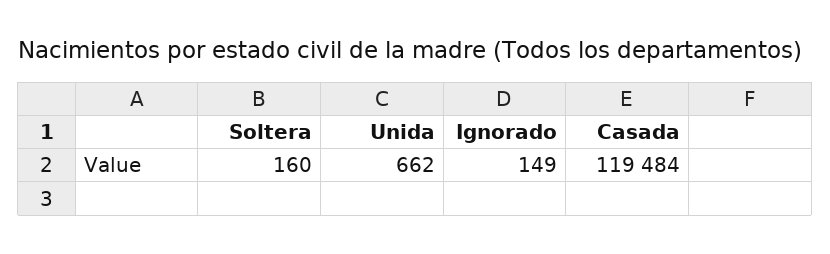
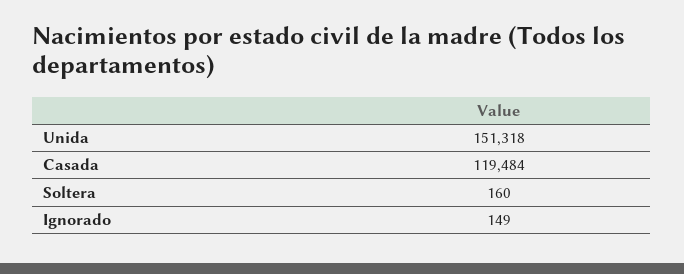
Unida: 662 -> 151318

